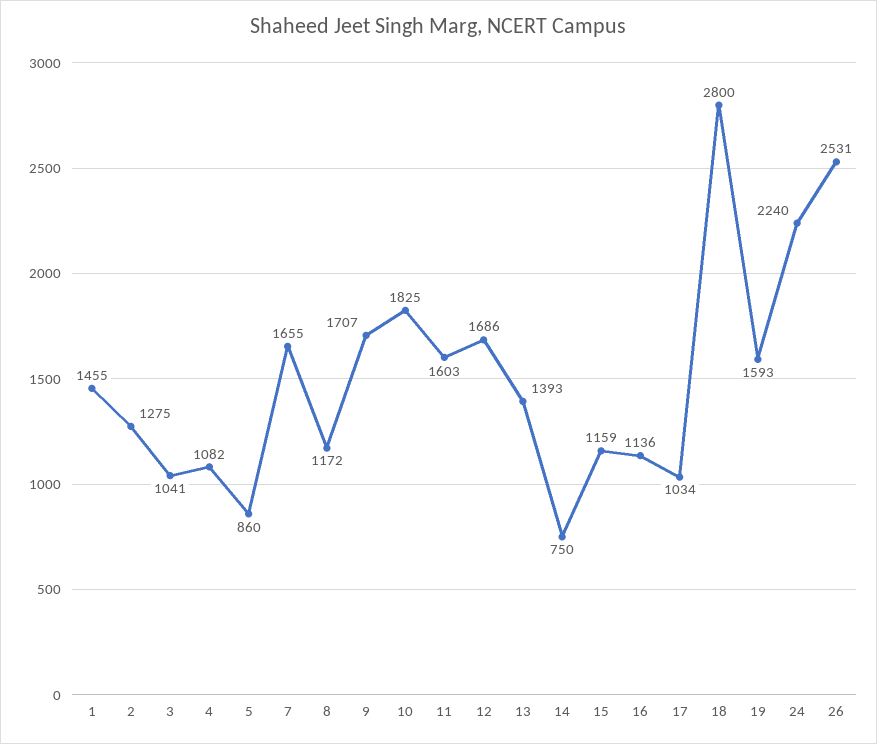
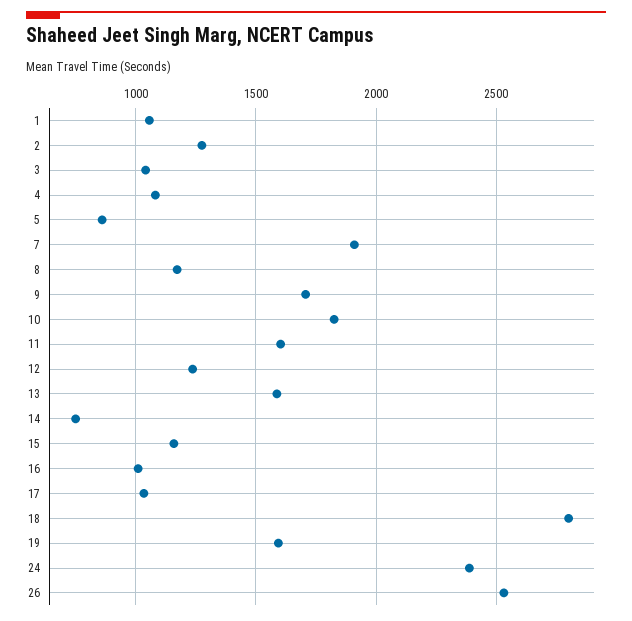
1: 1455 -> 1050
7: 1655 -> 1900
12: 1686 -> 1250
13: 1393 -> 1600
16: 1136 -> 1000
24: 2240 -> 2400

